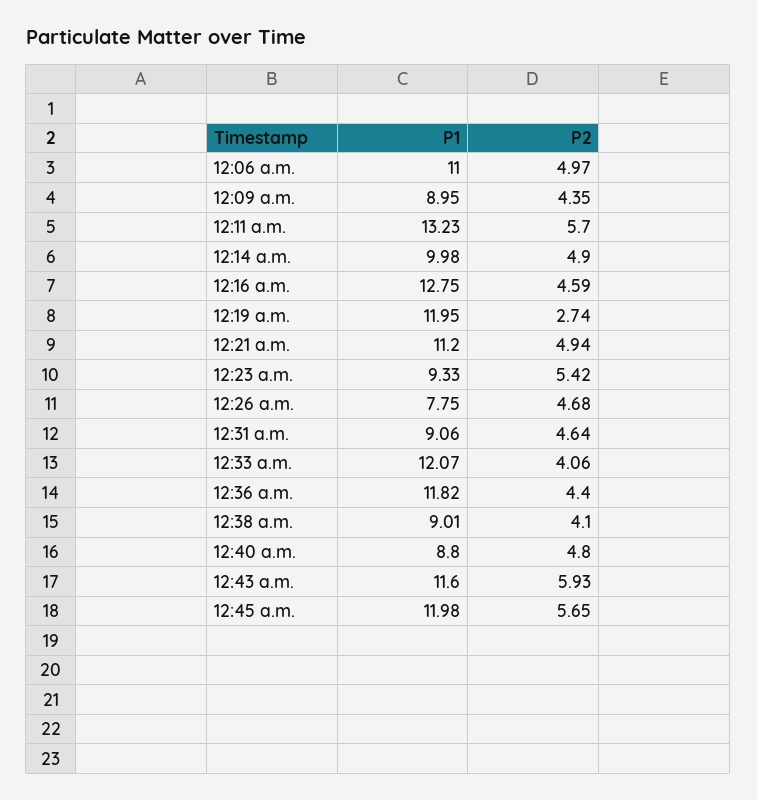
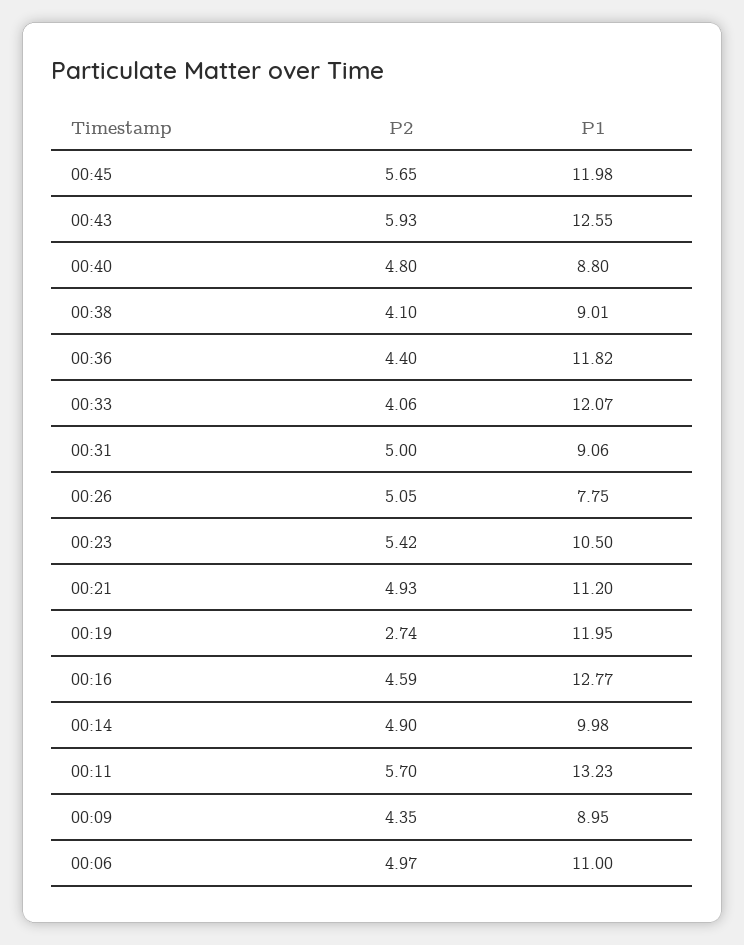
P1, 12:16 a.m.: 12.75 -> 12.77
P2, 12:21 a.m.: 4.94 -> 4.93
P1, 12:23 a.m.: 9.33 -> 10.5
P2, 12:26 a.m.: 4.68 -> 5.05
P2, 12:31 a.m.: 4.64 -> 5
P1, 12:43 a.m.: 11.6 -> 12.55

